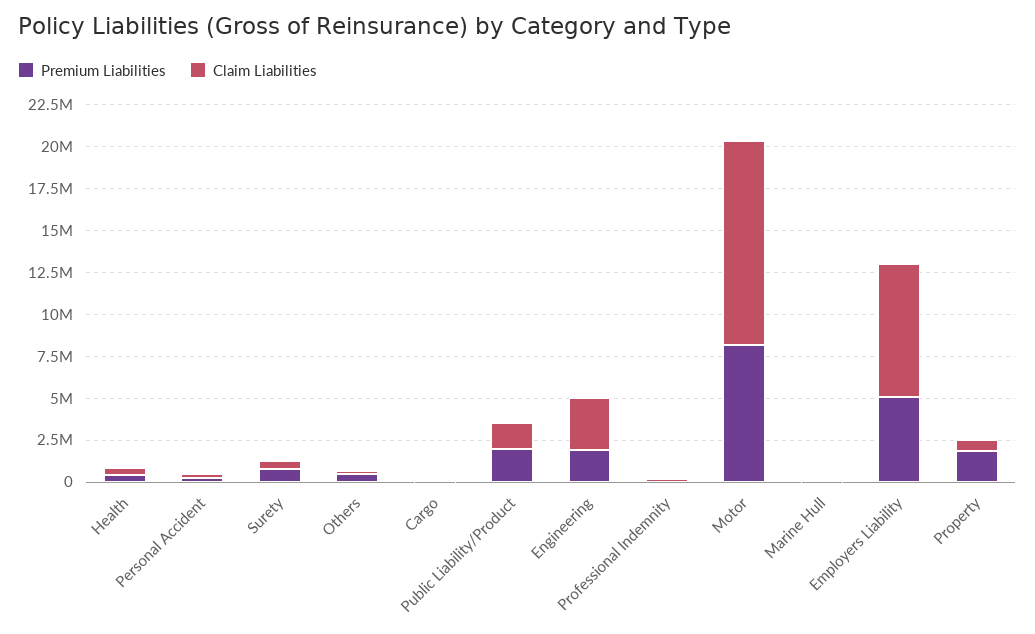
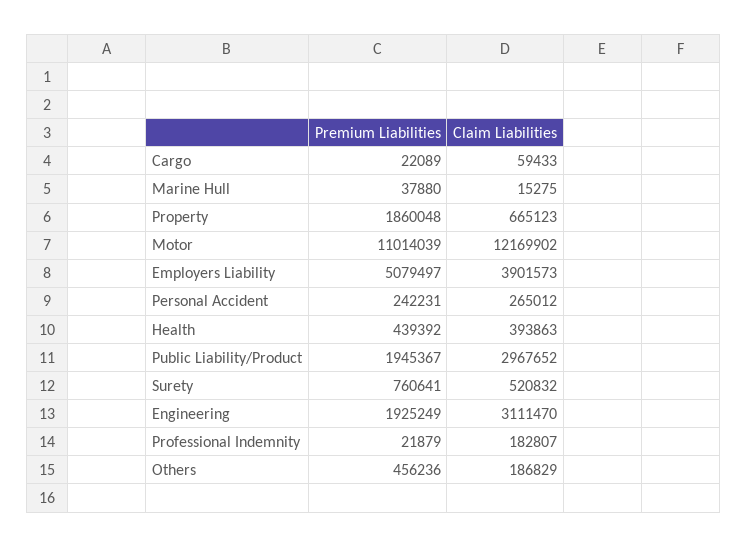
Claim Liabilities, Public Liability/Product: 1500000 -> 2967652
Premium Liabilities, Motor: 8000000 -> 11014039
Claim Liabilities, Employers Liability: 8000000 -> 3901573

